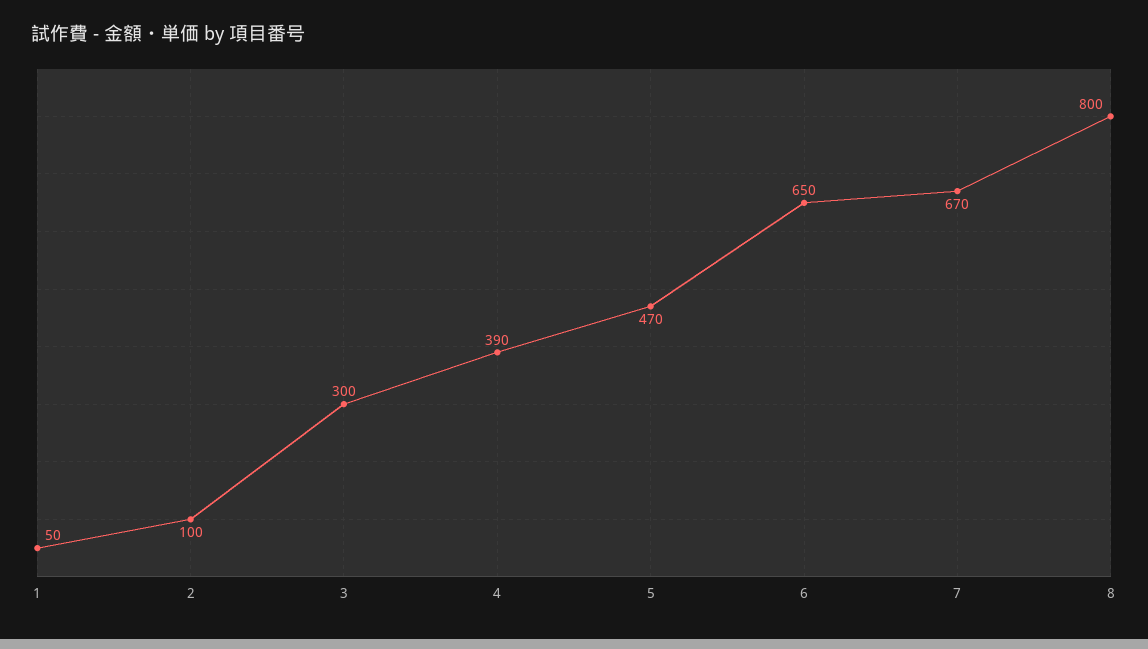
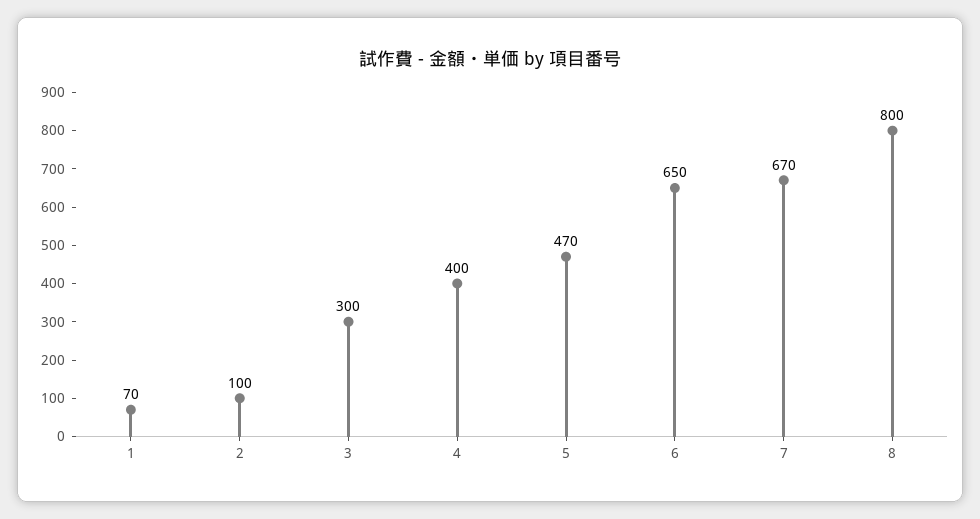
1: 50 -> 70
4: 390 -> 400

